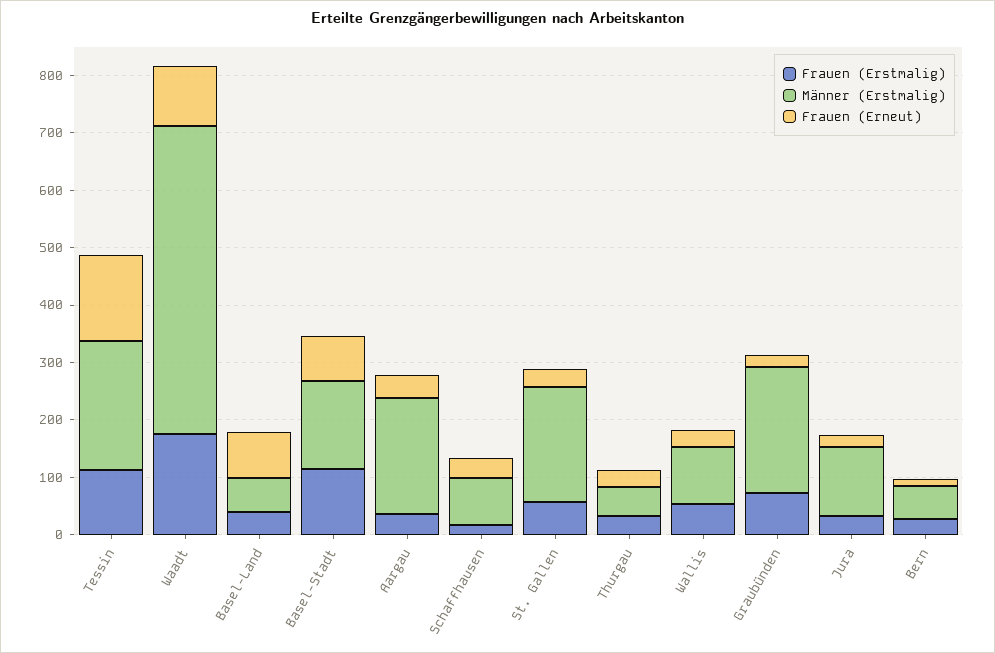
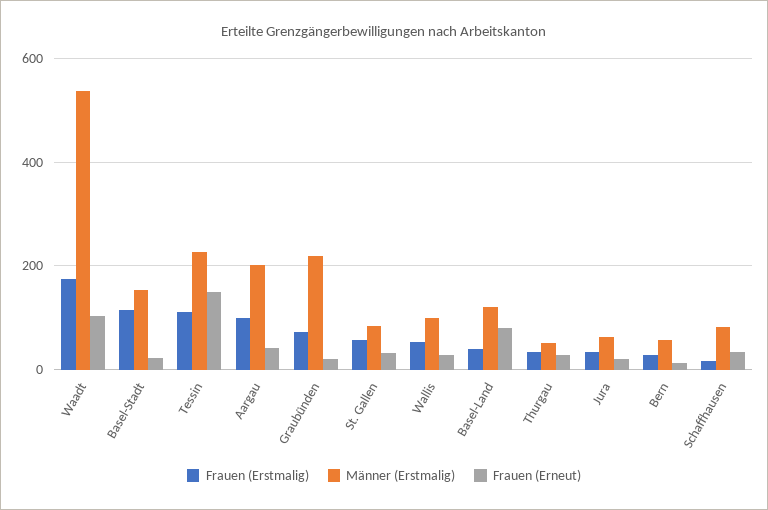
Männer (Erstmalig), Basel-Land: 60 -> 120
Frauen (Erneut), Basel-Stadt: 80 -> 20
Frauen (Erstmalig), Aargau: 40 -> 100
Männer (Erstmalig), St. Gallen: 200 -> 80
Männer (Erstmalig), Jura: 120 -> 60

